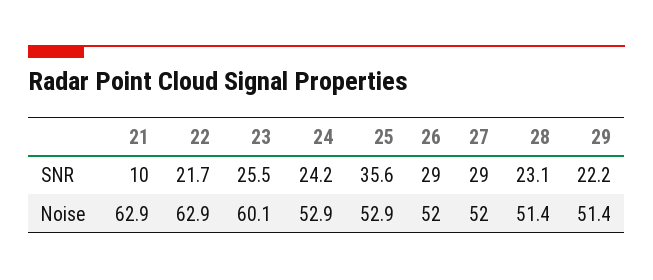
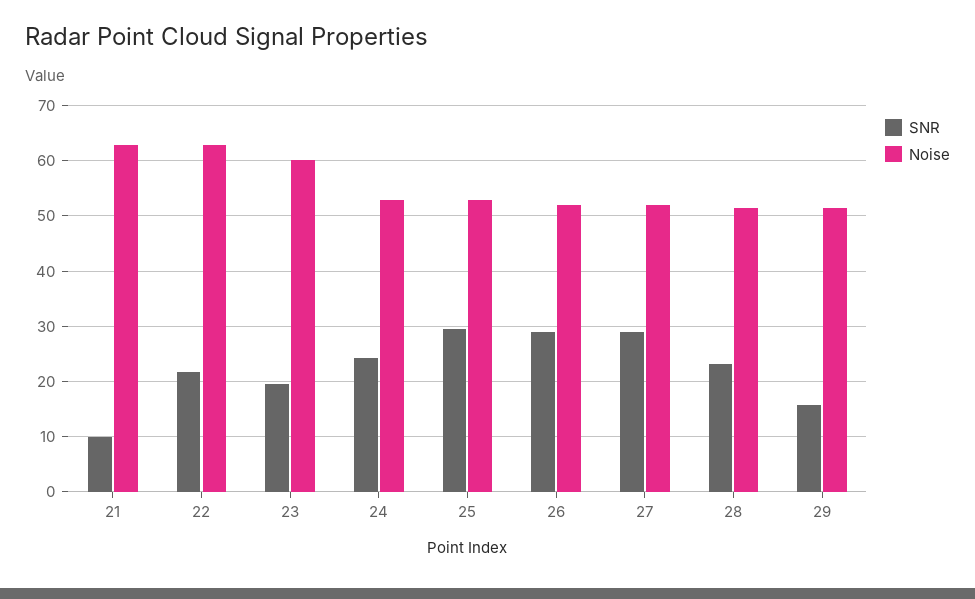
SNR, 23: 25.5 -> 20
SNR, 25: 35.6 -> 30
SNR, 29: 22.2 -> 16

